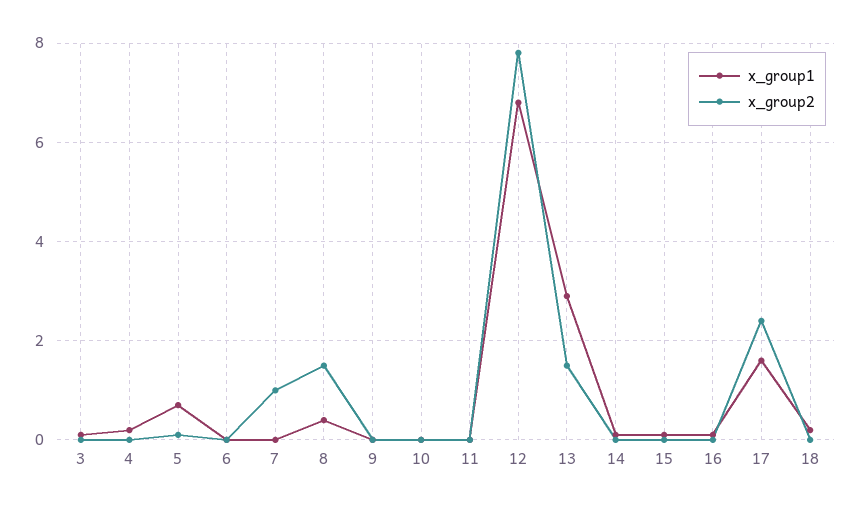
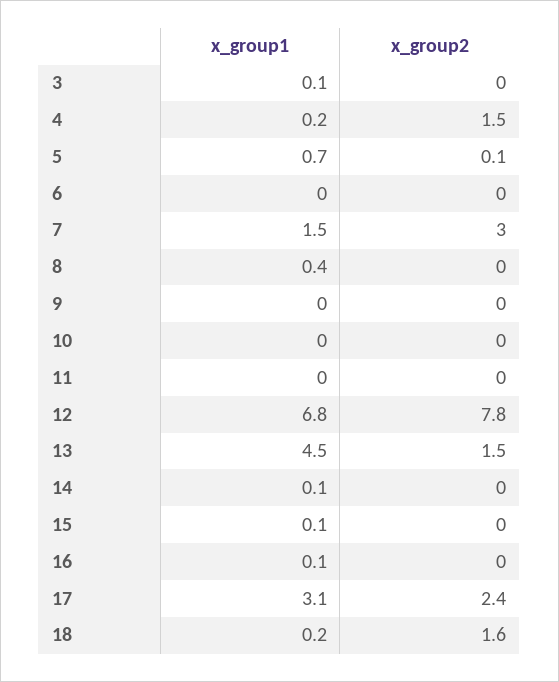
x_group2, 4: 0 -> 1.5
x_group1, 7: 0 -> 1.5
x_group2, 7: 1 -> 3
x_group2, 8: 1.5 -> 0
x_group1, 13: 3 -> 4.5
x_group1, 17: 1.5 -> 3.1
x_group2, 18: 0 -> 1.6

